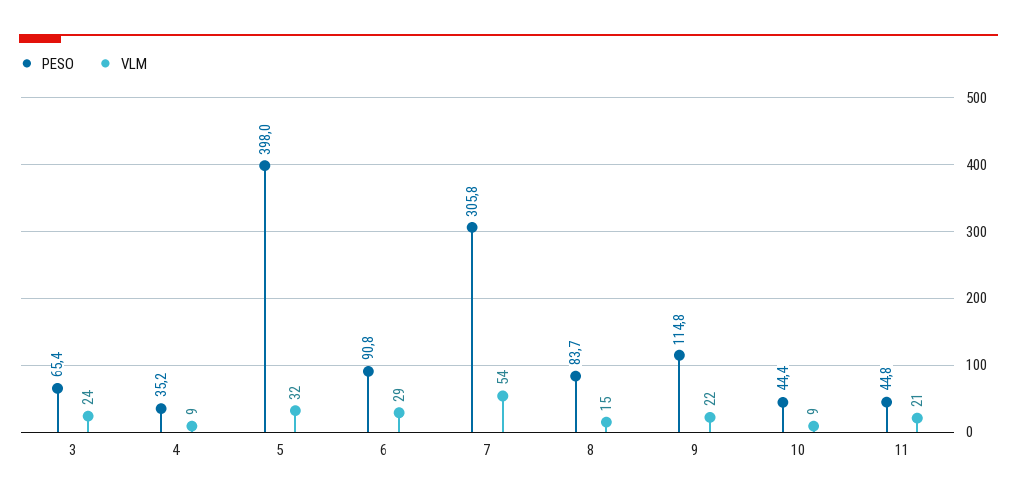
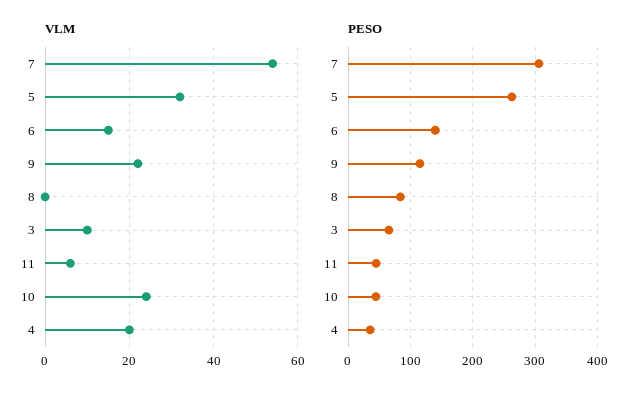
VLM, 3: 24 -> 10
VLM, 4: 9 -> 20
PESO, 5: 398 -> 260
PESO, 6: 90.8 -> 140
VLM, 6: 29 -> 15
VLM, 8: 15 -> 0
VLM, 10: 9 -> 25
VLM, 11: 21 -> 5

